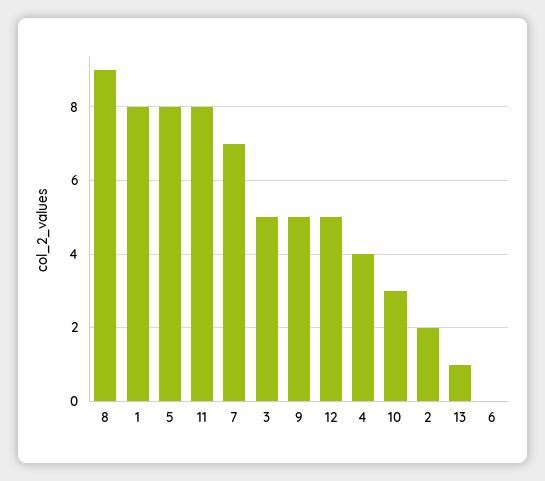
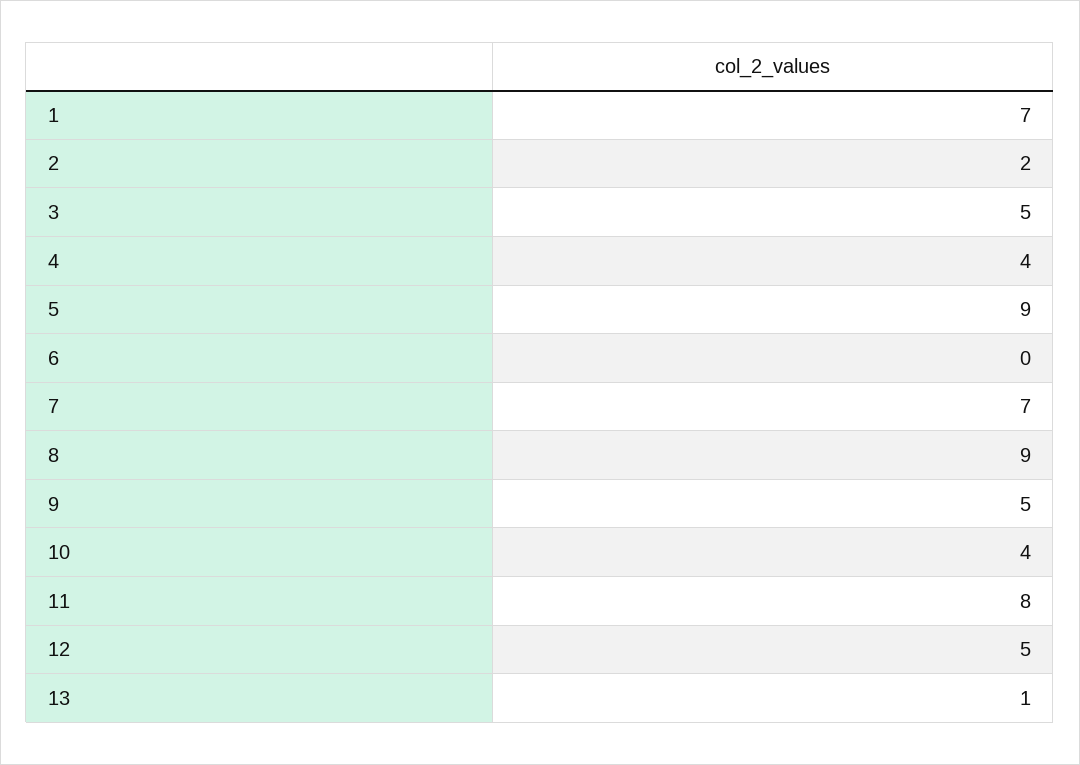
1: 8 -> 7
5: 8 -> 9
10: 3 -> 4

